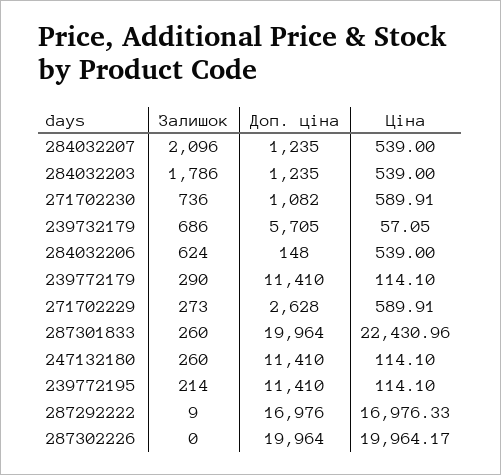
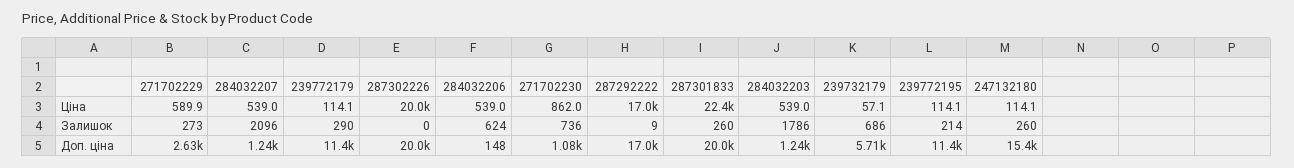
Ціна, 271702230: 589.91 -> 862
Доп. ціна, 247132180: 11410 -> 15400

